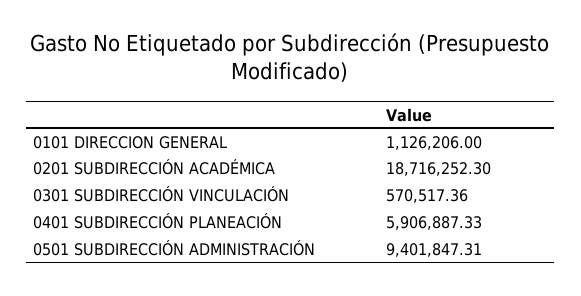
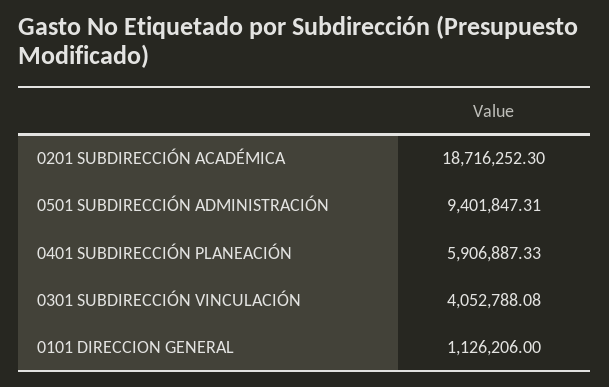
0301 SUBDIRECCIÓN VINCULACIÓN: 570517.36 -> 4052788.08

